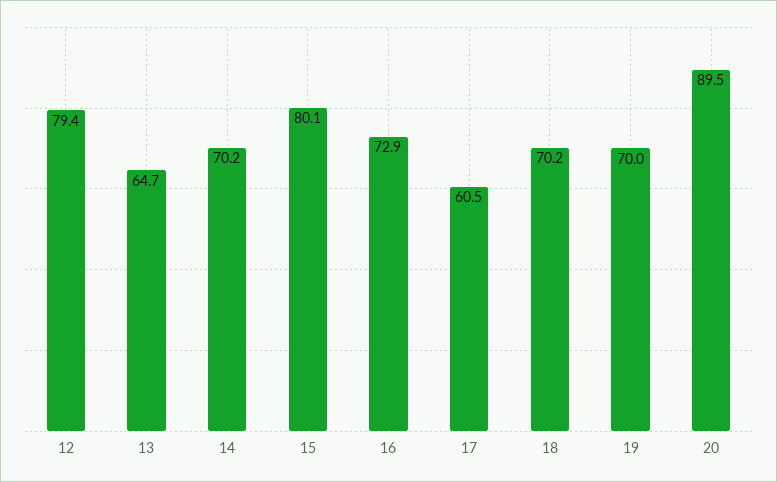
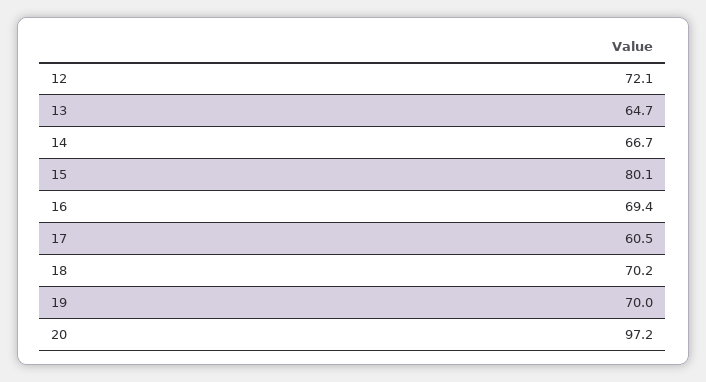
12: 79.4 -> 72.1
14: 70.2 -> 66.7
16: 72.9 -> 69.4
20: 89.5 -> 97.2

